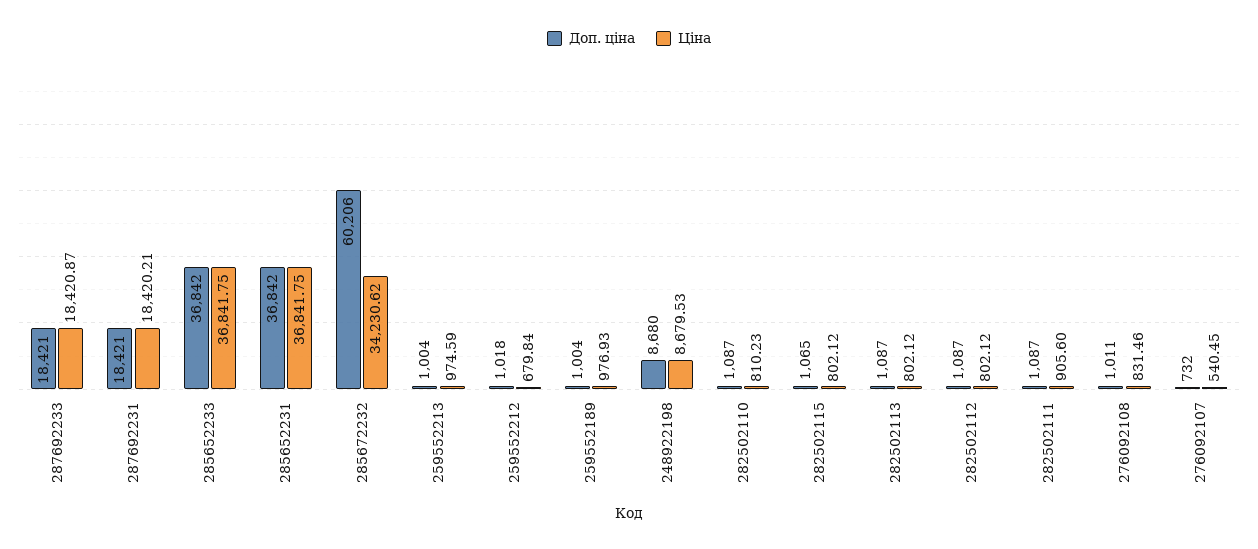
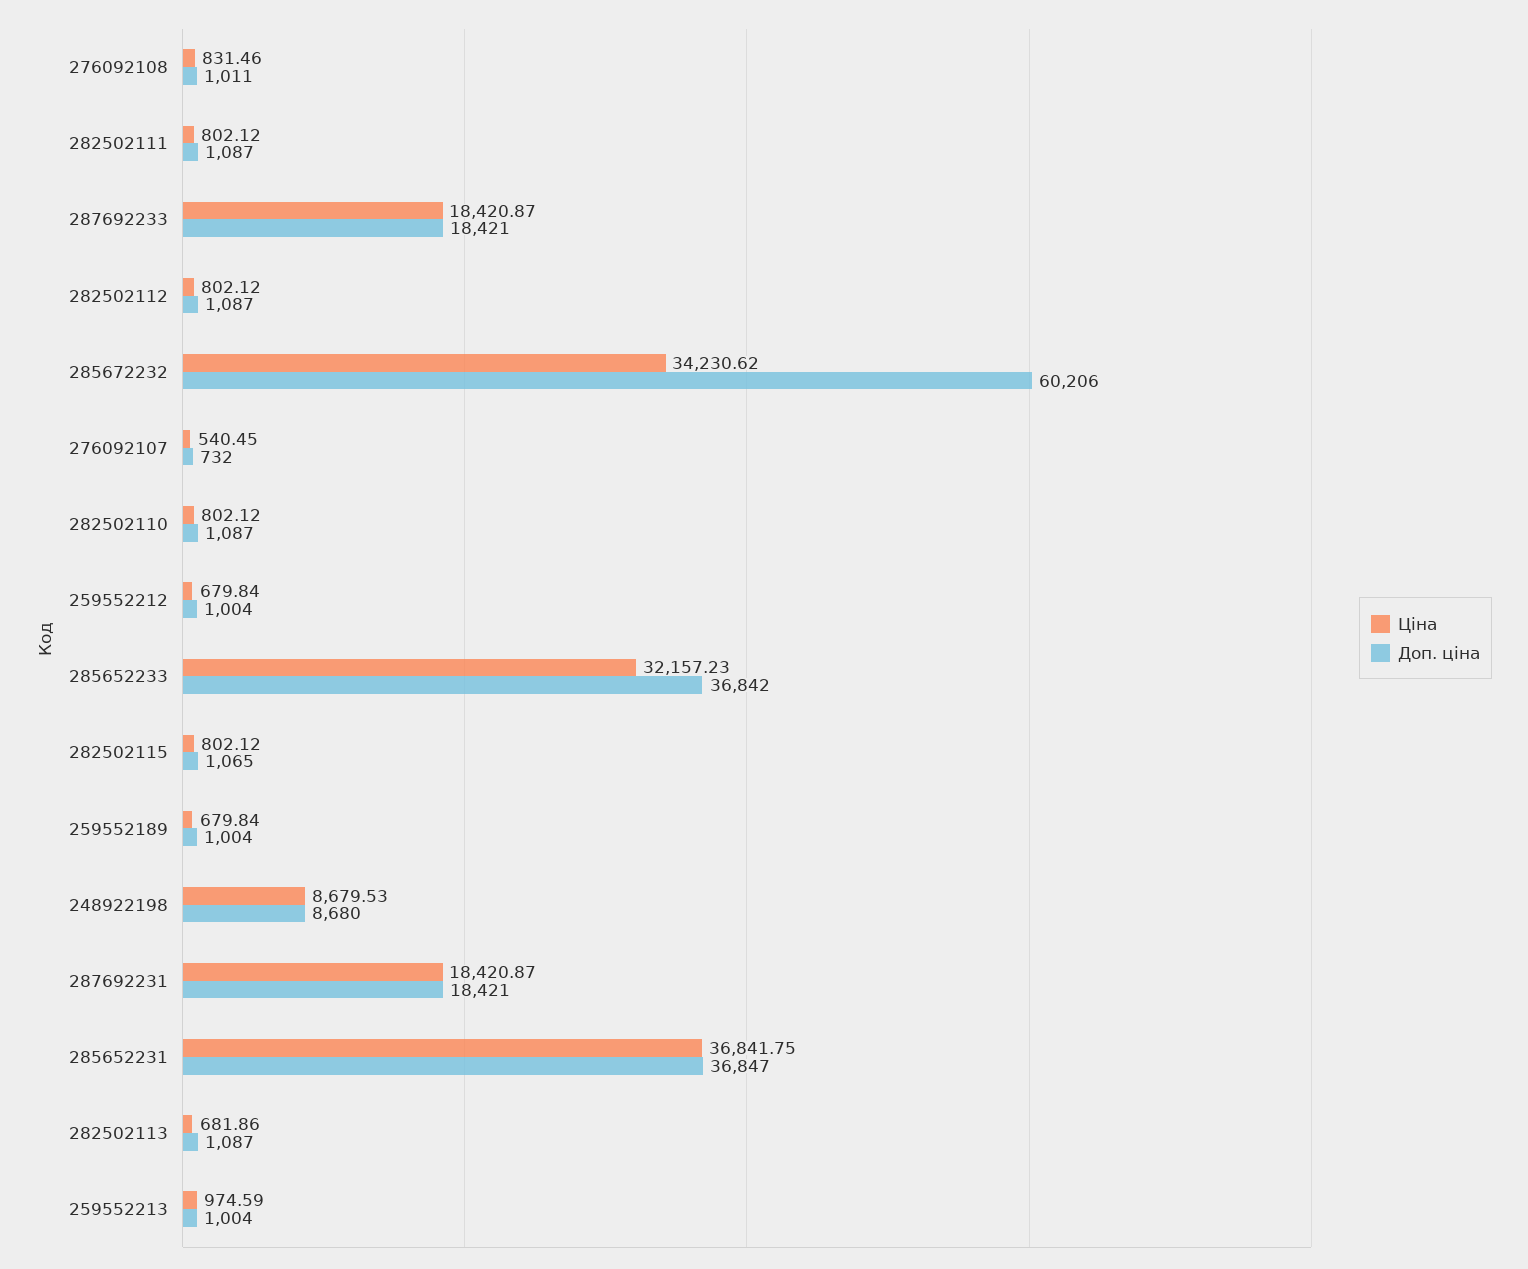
Ціна, 287692231: 18420.21 -> 18420.87
Ціна, 285652233: 36841.75 -> 32157.23
Доп. ціна, 285652231: 36842 -> 36847
Доп. ціна, 259552212: 1018 -> 1004
Ціна, 259552189: 976.93 -> 679.84
Ціна, 282502110: 810.23 -> 802.12
Ціна, 282502113: 802.12 -> 681.86
Ціна, 282502111: 905.6 -> 802.12

